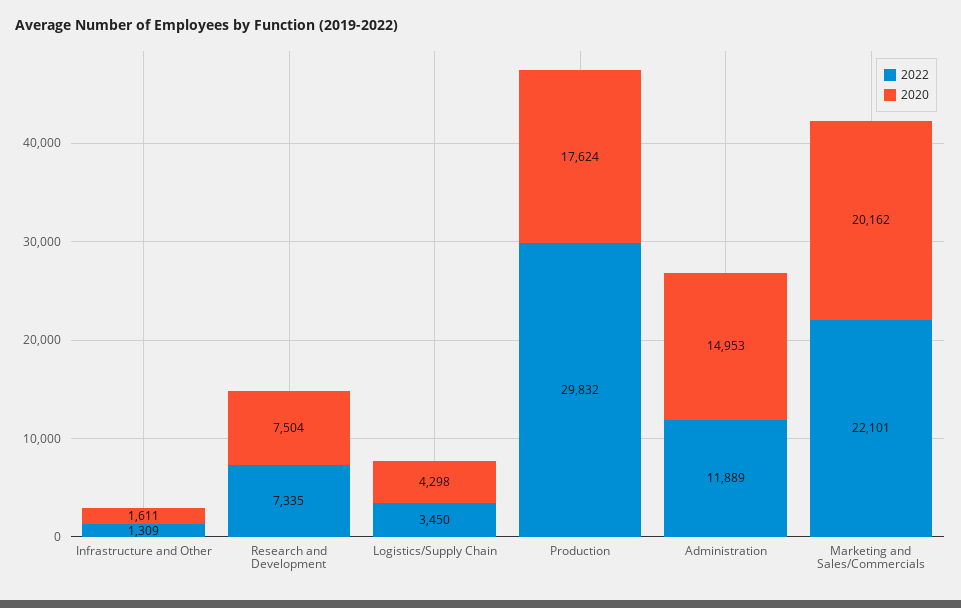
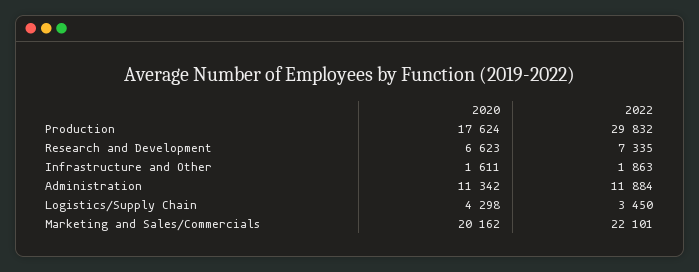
2022, Infrastructure and Other: 1309 -> 1863
2020, Research and Development: 7504 -> 6623
2022, Administration: 11889 -> 11884
2020, Administration: 14953 -> 11342

